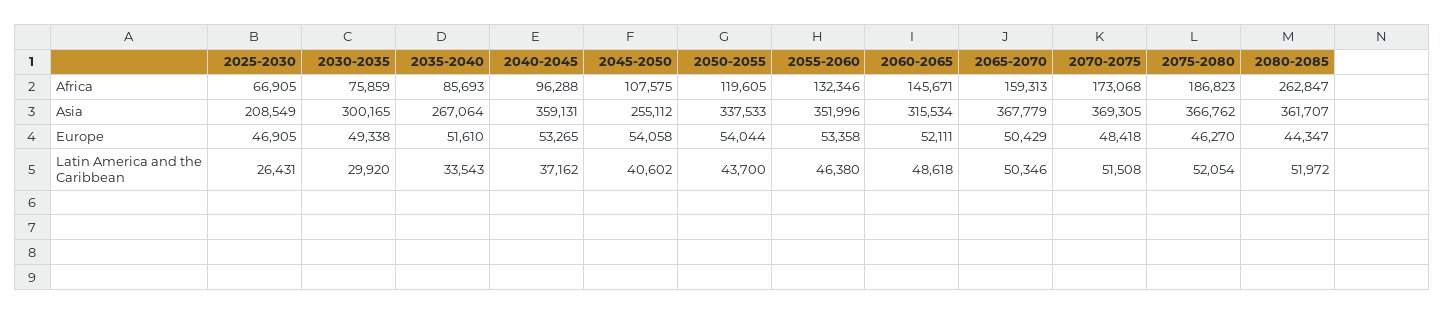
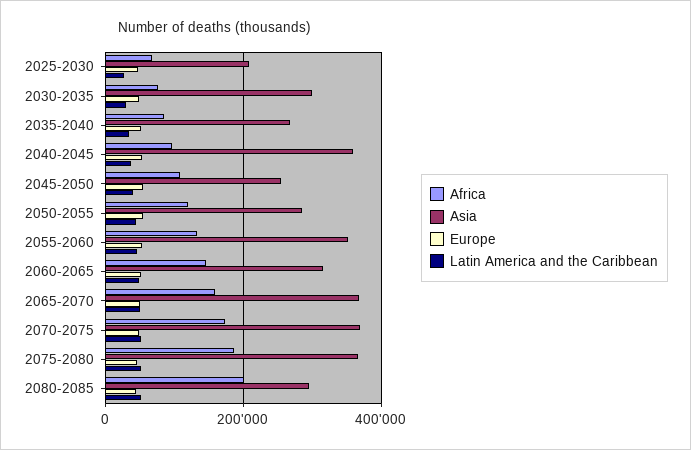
Africa, 2080-2085: 262847 -> 200000
Asia, 2050-2055: 337533 -> 280000
Asia, 2080-2085: 361707 -> 300000

